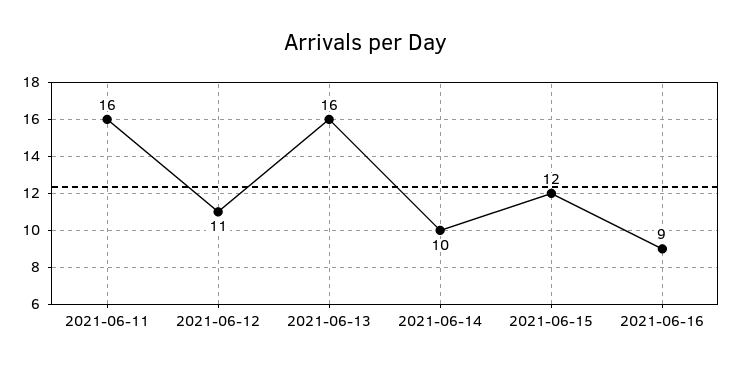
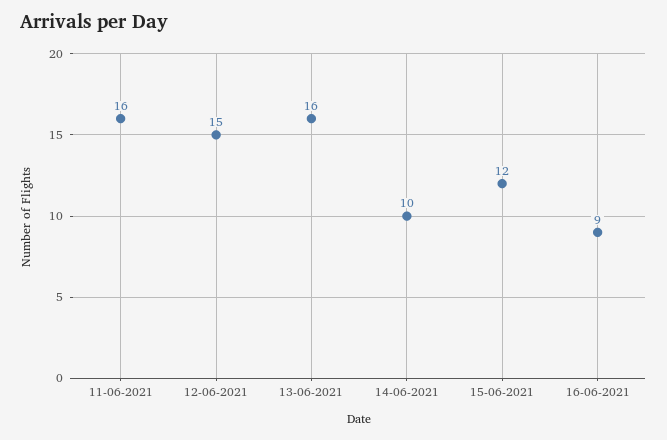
2021-06-12: 11 -> 15

